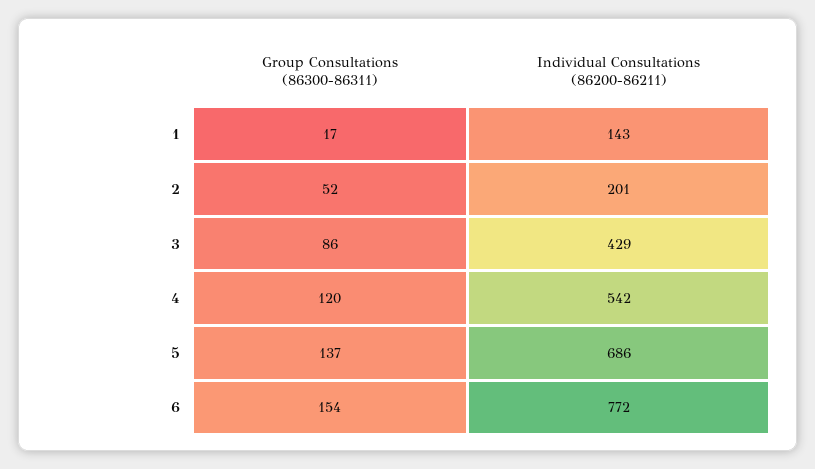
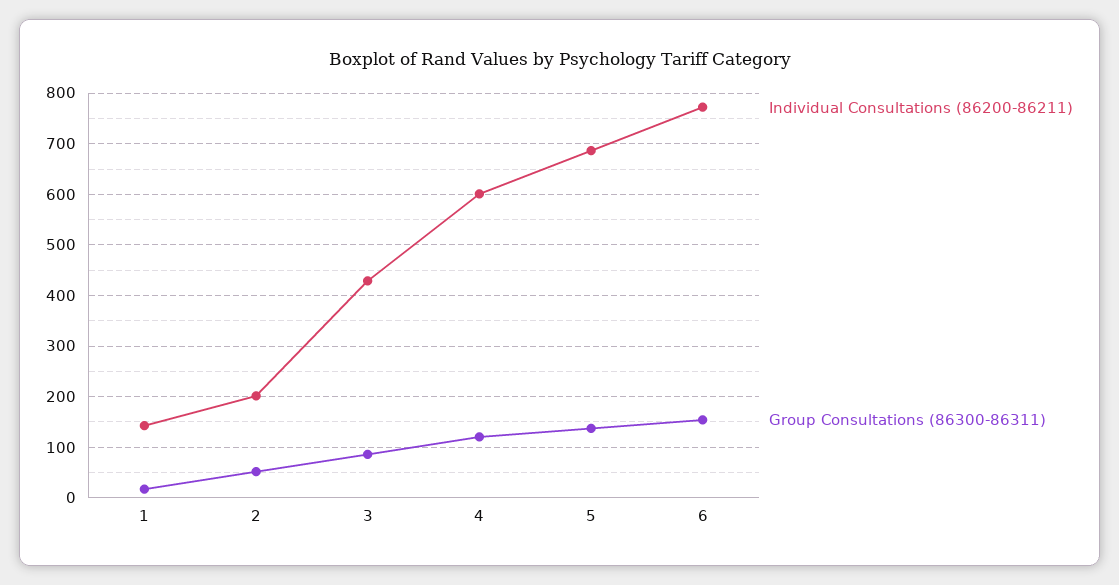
Individual Consultations (86200-86211), 4: 542 -> 600

